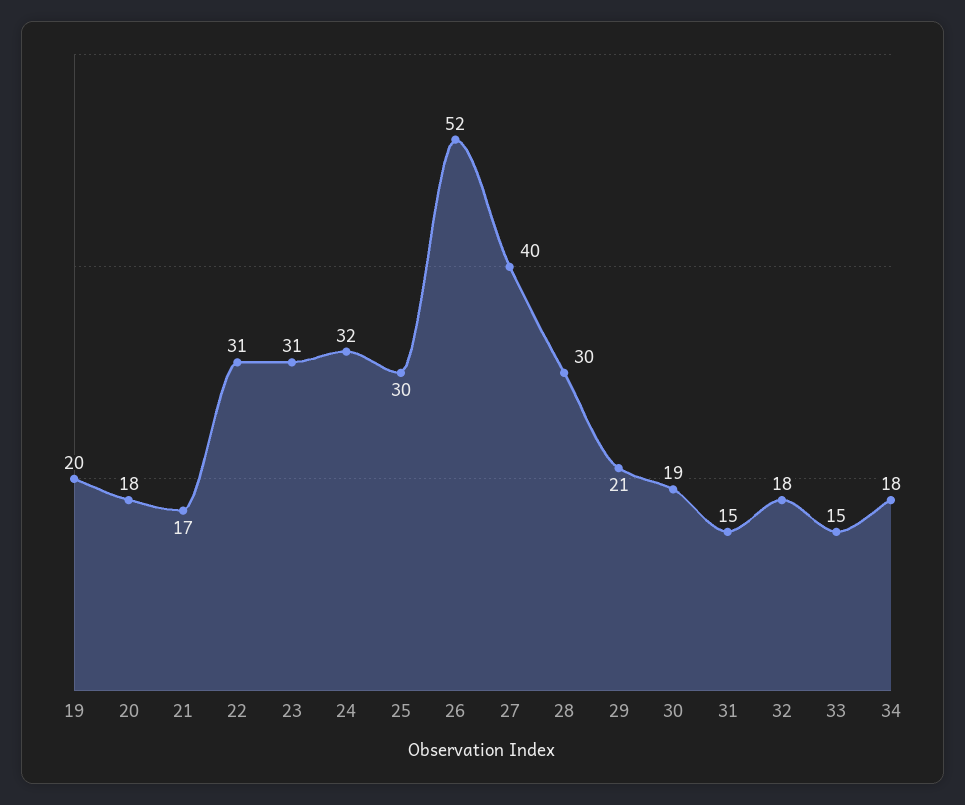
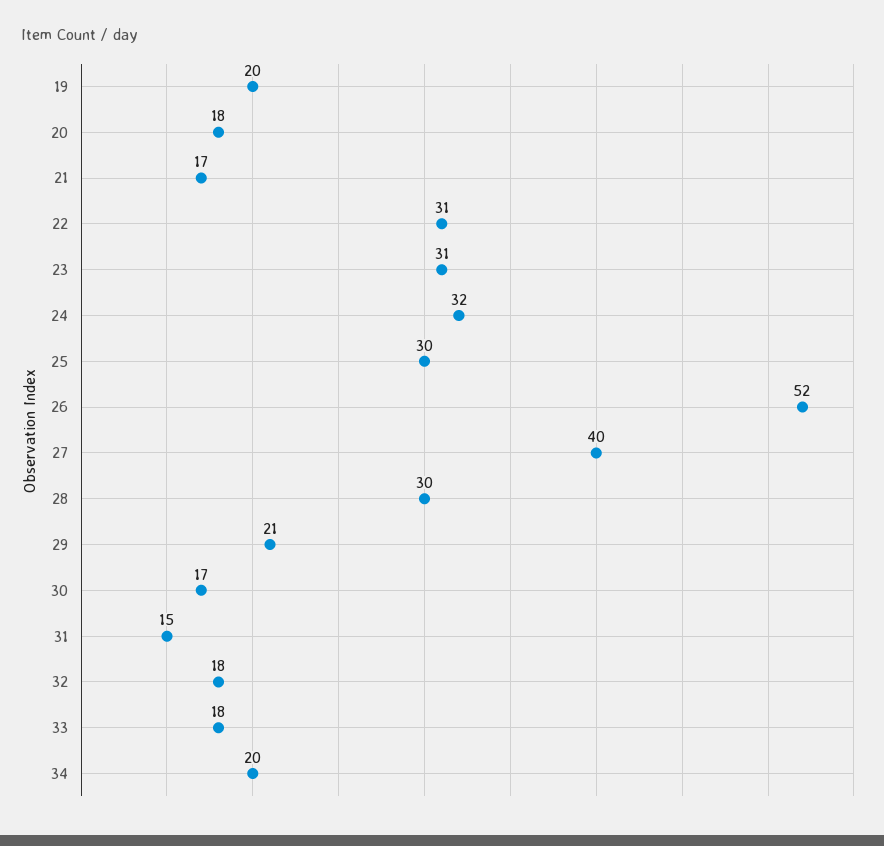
30: 19 -> 17
33: 15 -> 18
34: 18 -> 20

